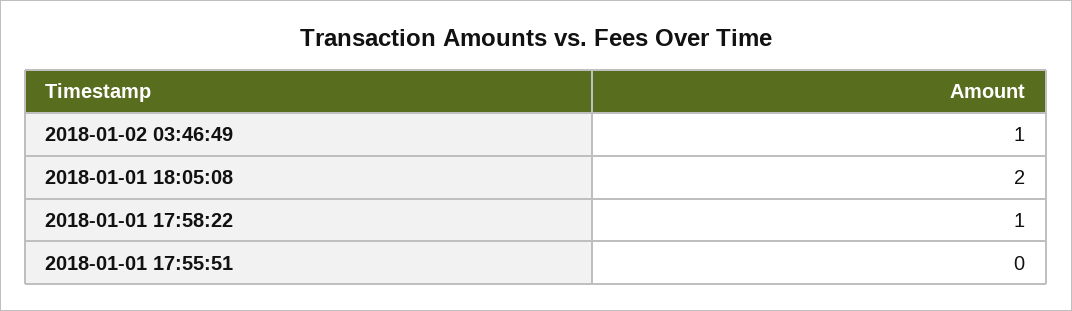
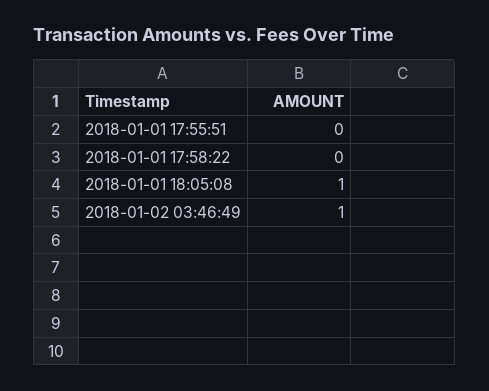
2018-01-01 18:05:08: 2 -> 1
2018-01-01 17:58:22: 1 -> 0

